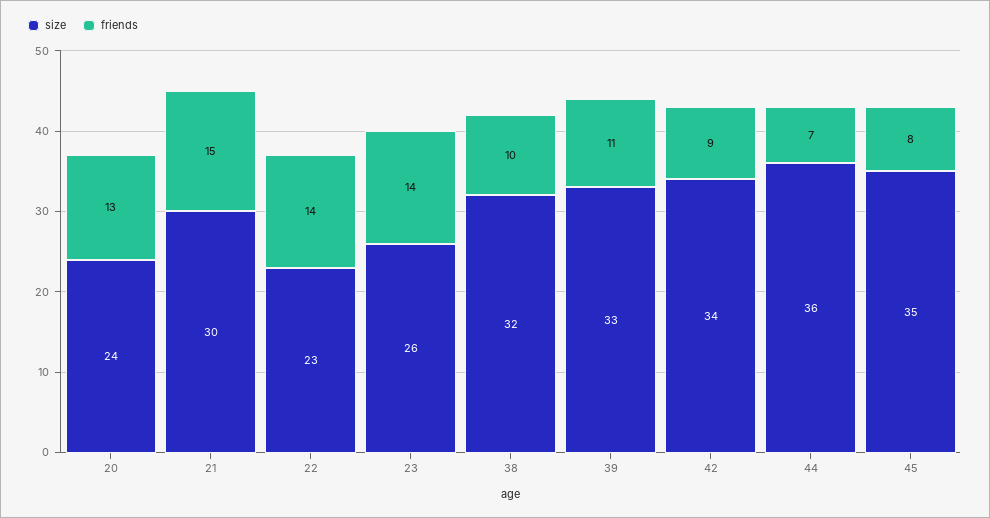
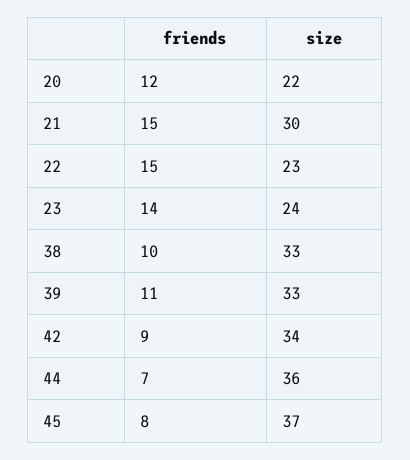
size, 20: 24 -> 22
friends, 20: 13 -> 12
friends, 22: 14 -> 15
size, 23: 26 -> 24
size, 38: 32 -> 33
size, 45: 35 -> 37

